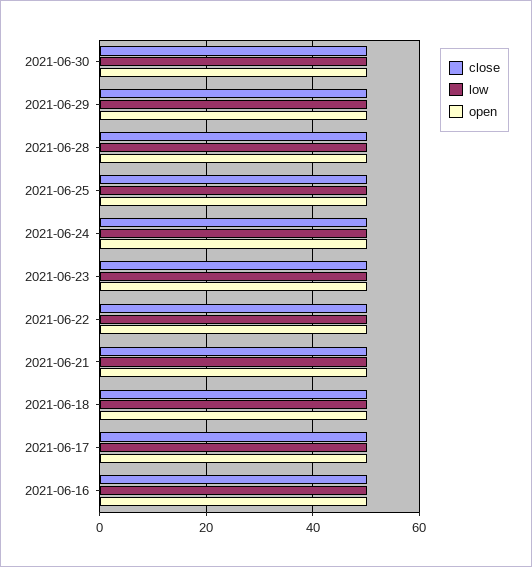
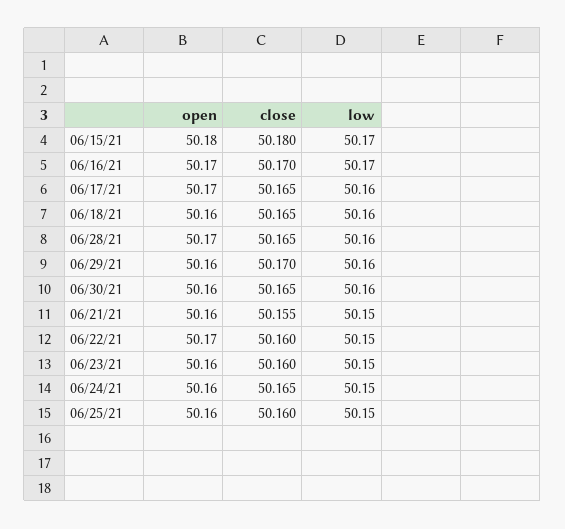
open, 06/15/21: none -> 50.18
close, 06/15/21: none -> 50.18
low, 06/15/21: none -> 50.17

